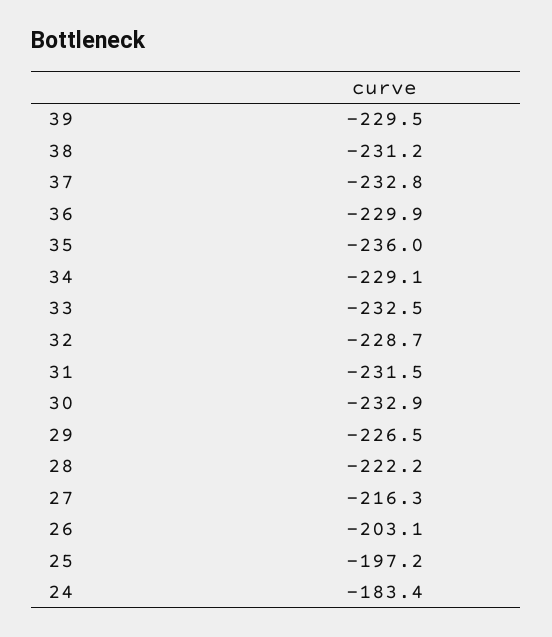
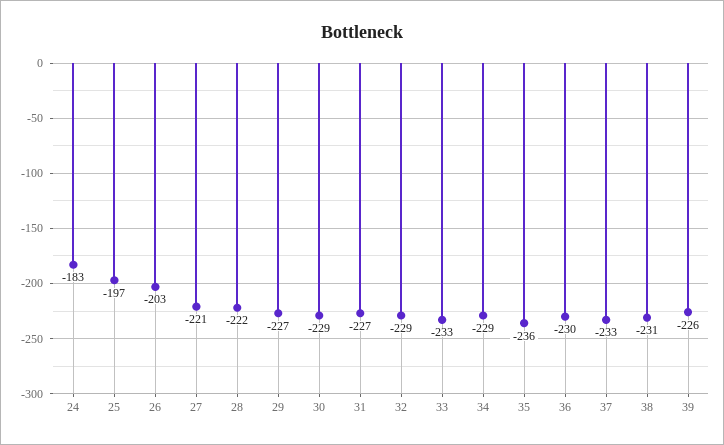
39: -229.5 -> -226
31: -231.5 -> -227
30: -232.9 -> -229
27: -216.3 -> -221

